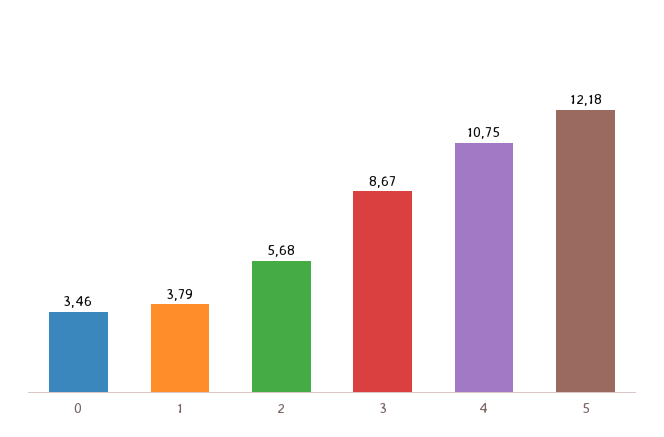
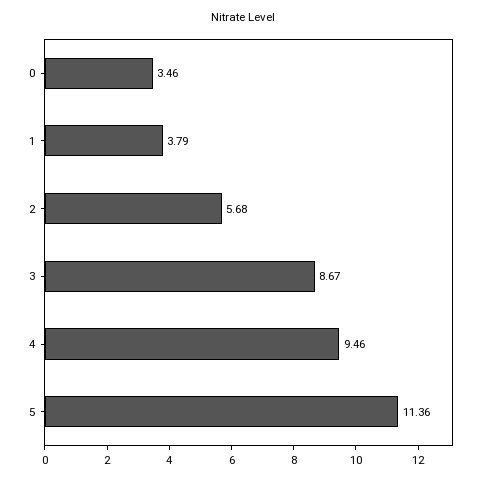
4: 10.75 -> 9.46
5: 12.18 -> 11.36

